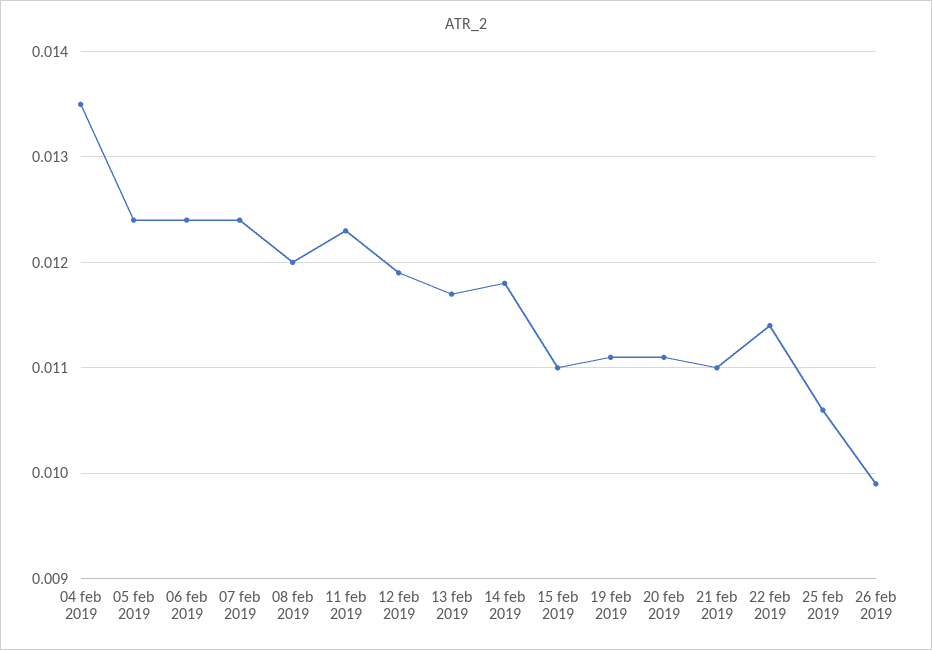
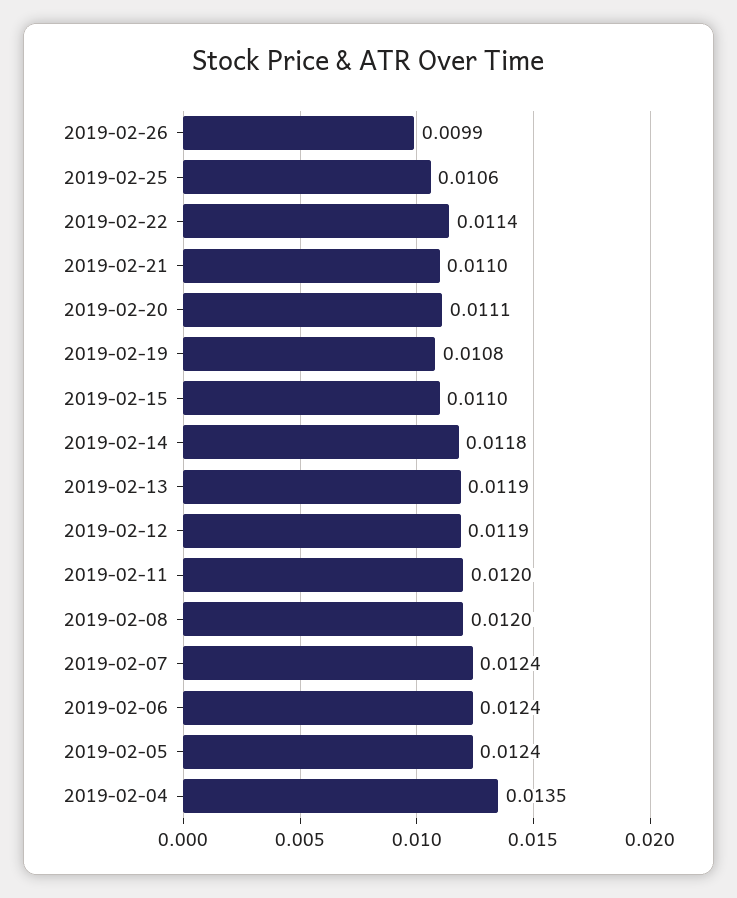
11 feb 2019: 0.0123 -> 0.012
13 feb 2019: 0.0117 -> 0.0119
19 feb 2019: 0.0111 -> 0.0108

